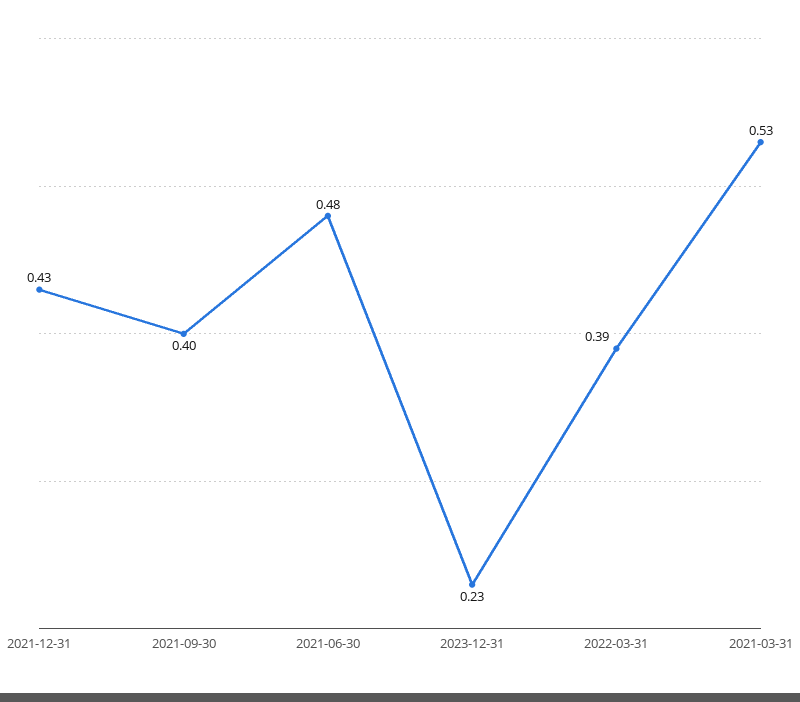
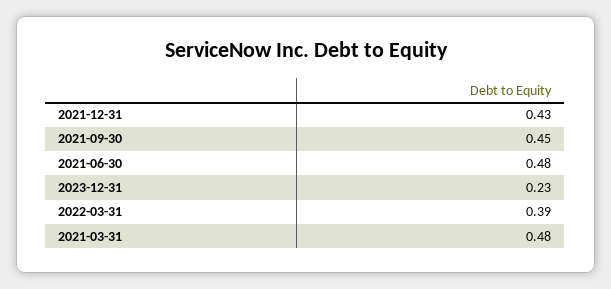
2021-09-30: 0.4 -> 0.45
2021-03-31: 0.53 -> 0.48

